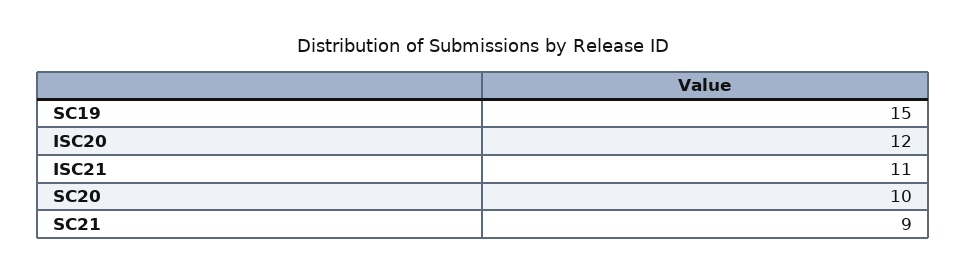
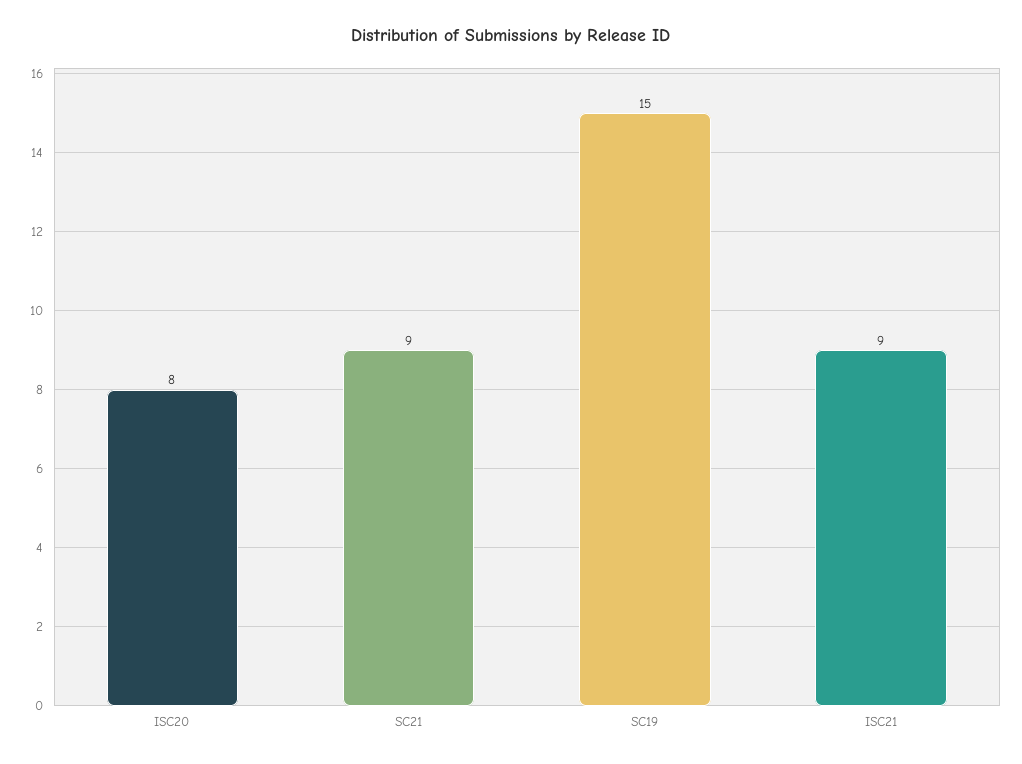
ISC20: 12 -> 8
ISC21: 11 -> 9
SC20: 10 -> none

